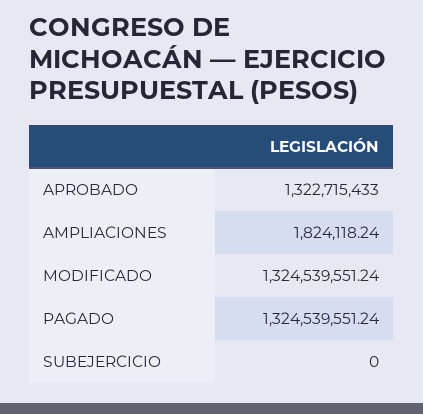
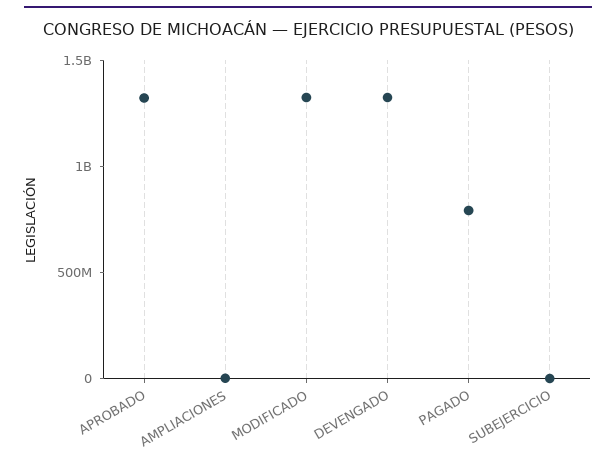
PAGADO: 1324539551.24 -> 800000000
DEVENGADO: none -> 1300000000

